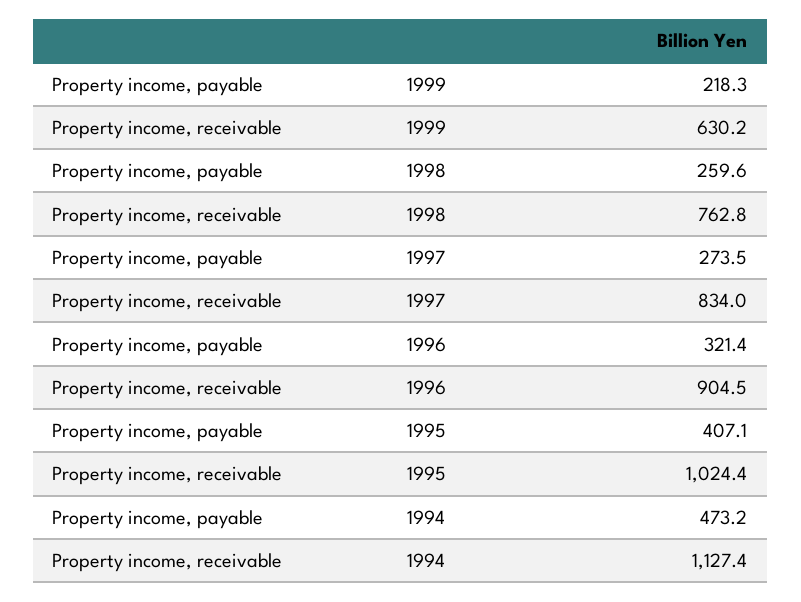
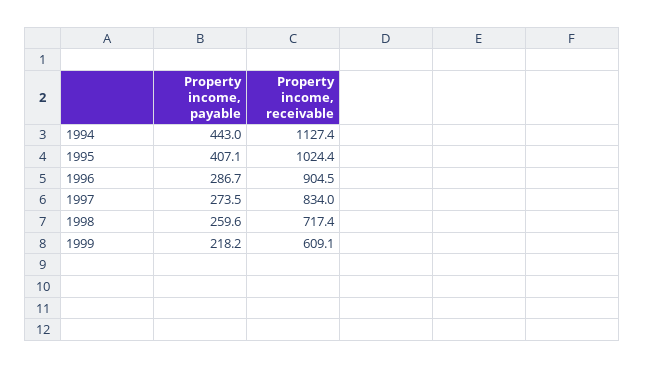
Property income, payable, 1999: 218.3 -> 218.2
Property income, receivable, 1999: 630.2 -> 609.1
Property income, receivable, 1998: 762.8 -> 717.4
Property income, payable, 1996: 321.4 -> 286.7
Property income, payable, 1994: 473.2 -> 443

